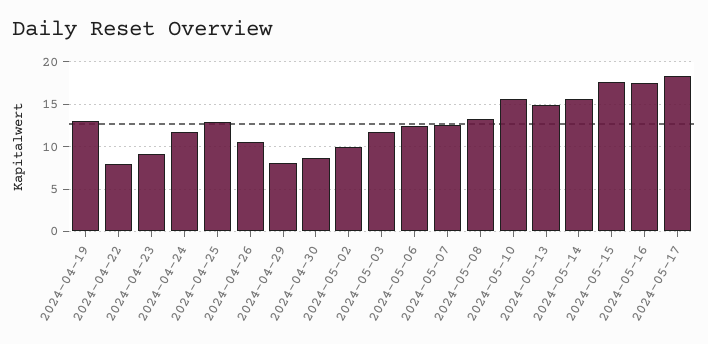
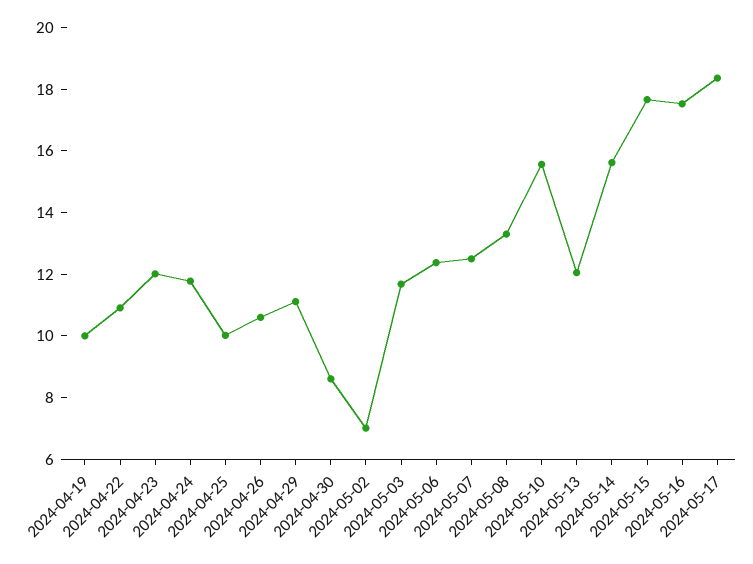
2024-04-19: 13 -> 10
2024-04-22: 8 -> 11
2024-04-23: 9 -> 12
2024-04-25: 13 -> 10
2024-04-29: 8 -> 11
2024-05-02: 10 -> 7
2024-05-13: 15 -> 12

